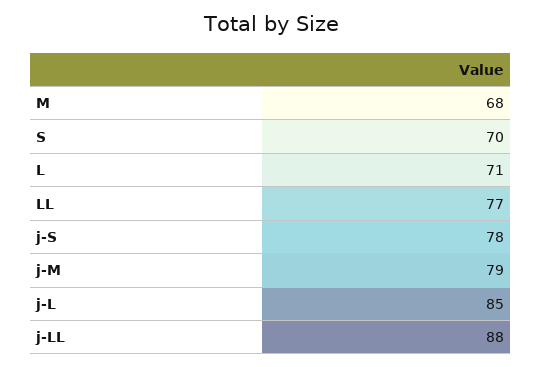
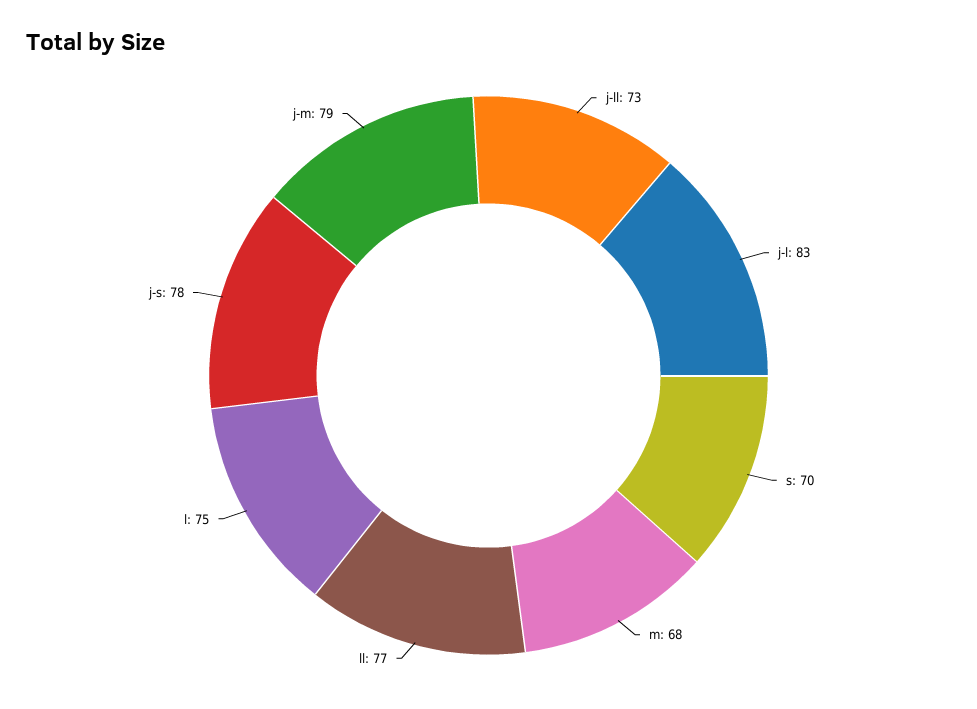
L: 71 -> 75
j-L: 85 -> 83
j-LL: 88 -> 73

